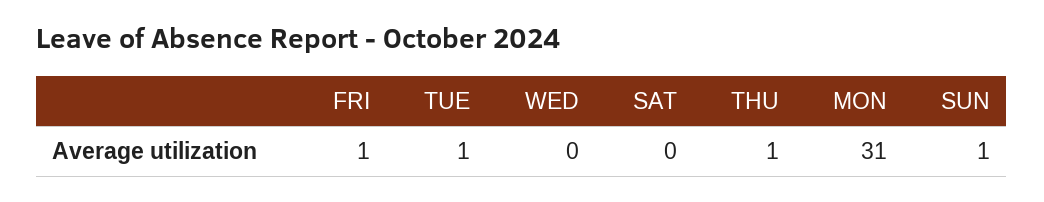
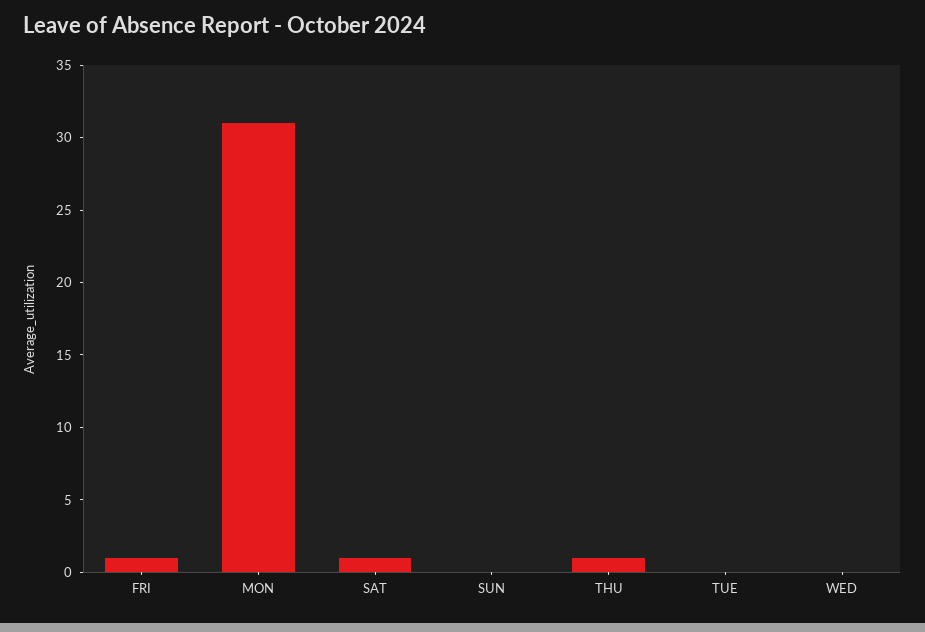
TUE: 1 -> 0
SAT: 0 -> 1
SUN: 1 -> 0

